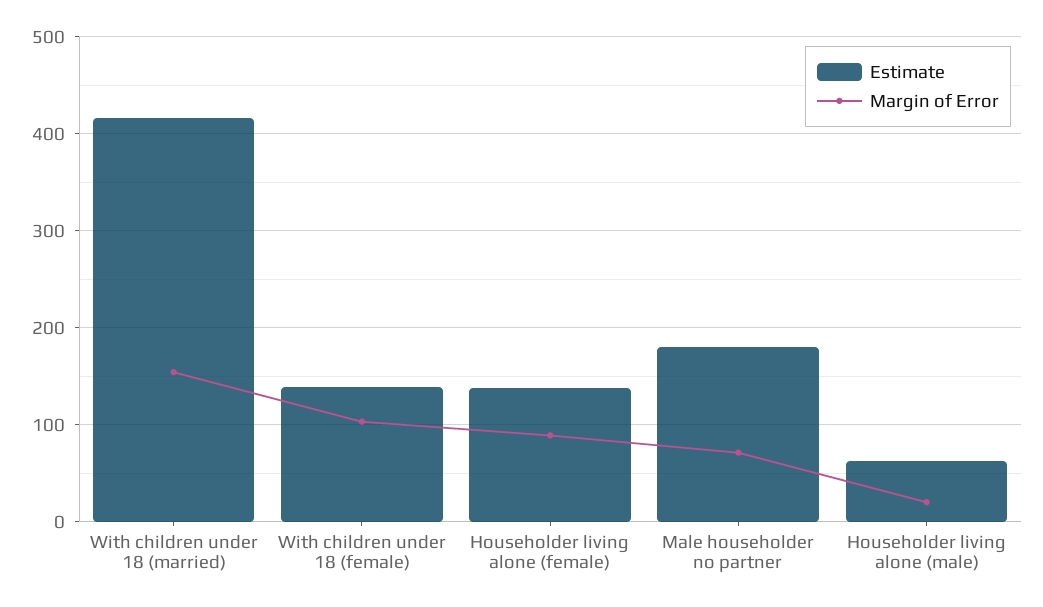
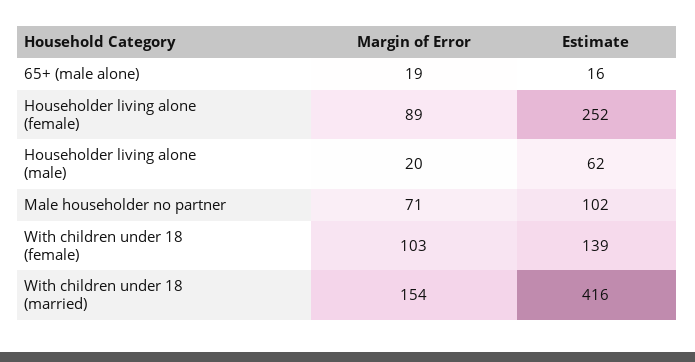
Estimate, Householder living alone (female): 140 -> 252
Estimate, Male householder no partner: 180 -> 102
Margin of Error, 65+ (male alone): none -> 19
Estimate, 65+ (male alone): none -> 16

